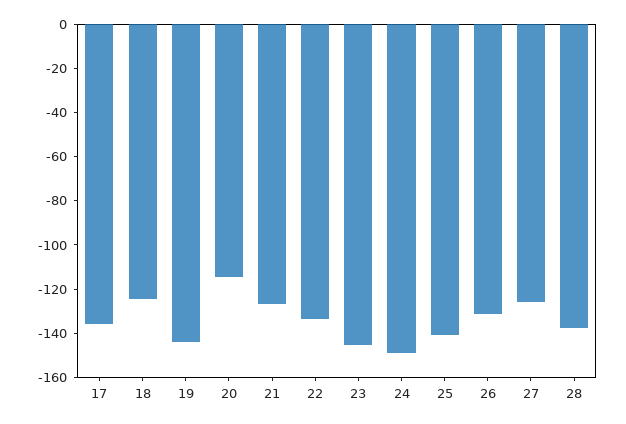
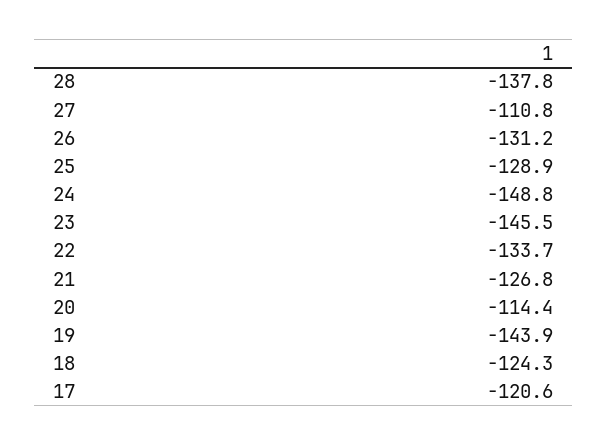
17: -135 -> -120.6
25: -140 -> -128.9
27: -125 -> -110.8

